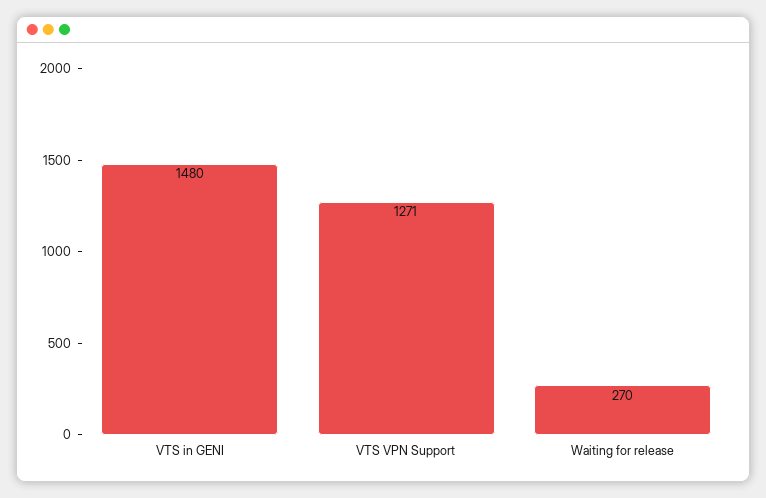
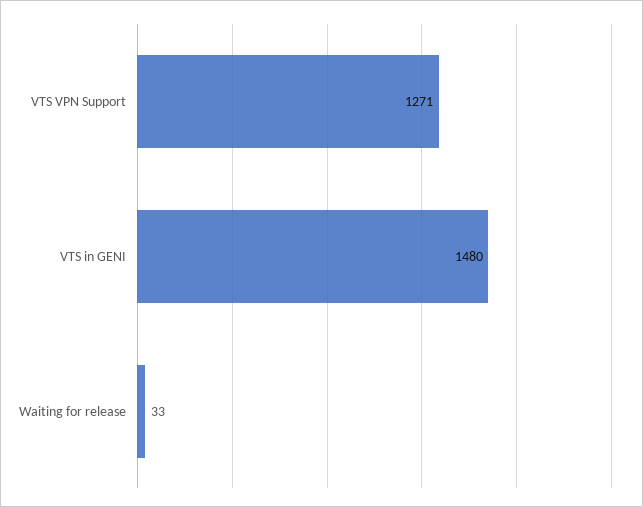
Waiting for release: 270 -> 33

